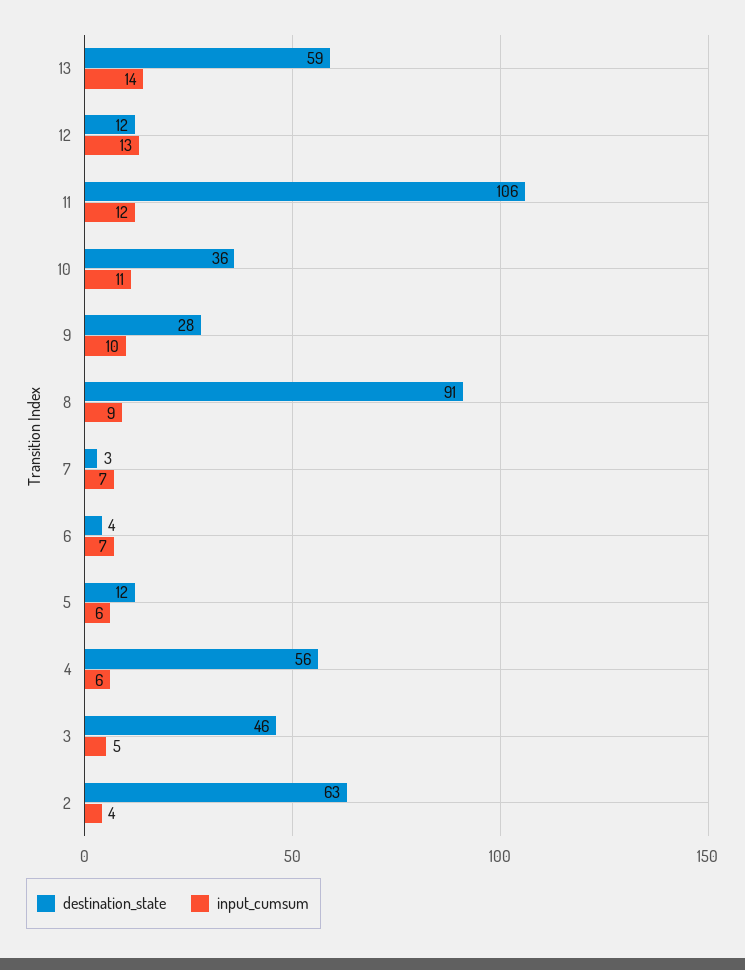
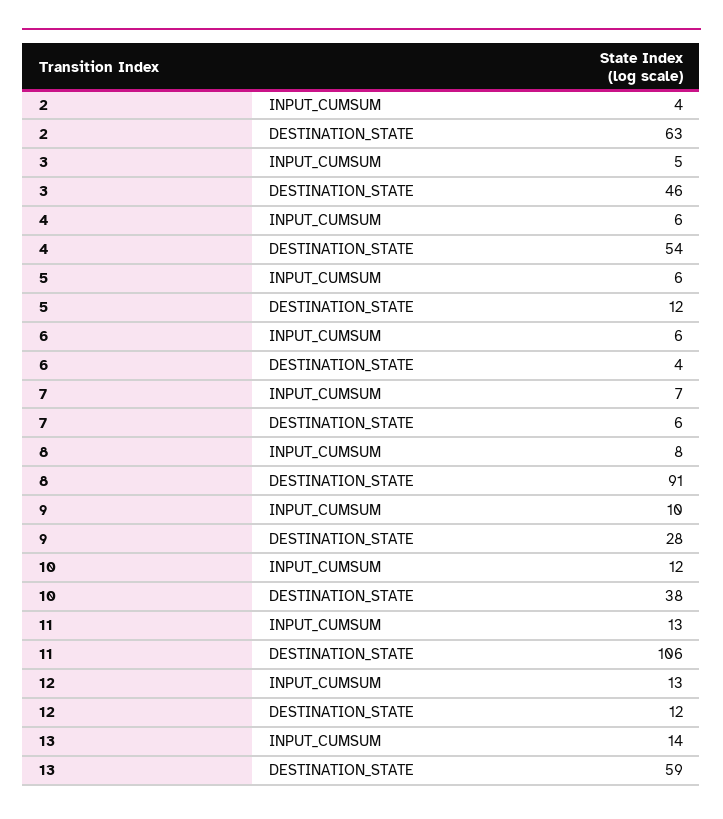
input_cumsum, 11: 12 -> 13
destination_state, 10: 36 -> 38
input_cumsum, 10: 11 -> 12
input_cumsum, 8: 9 -> 8
destination_state, 7: 3 -> 6
input_cumsum, 6: 7 -> 6
destination_state, 4: 56 -> 54

